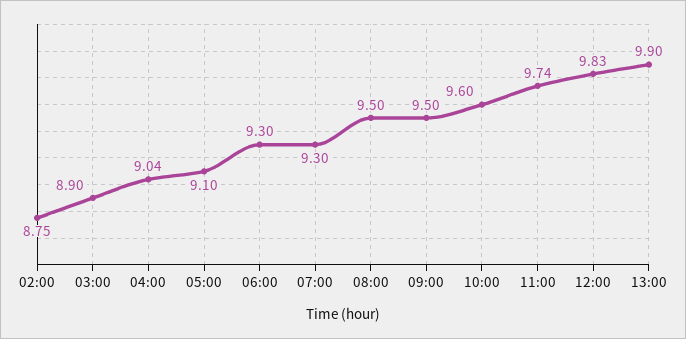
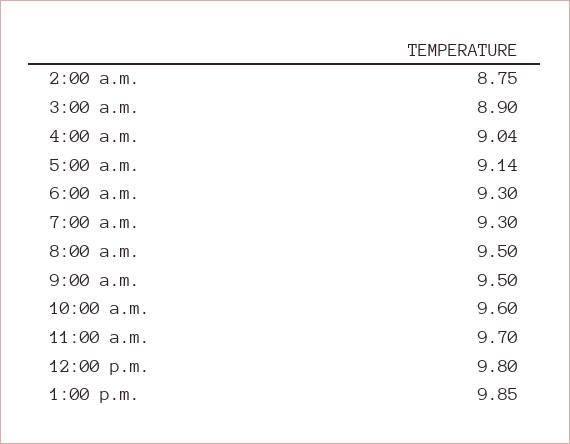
05:00: 9.1 -> 9.14
11:00: 9.74 -> 9.7
12:00: 9.83 -> 9.8
13:00: 9.9 -> 9.85

